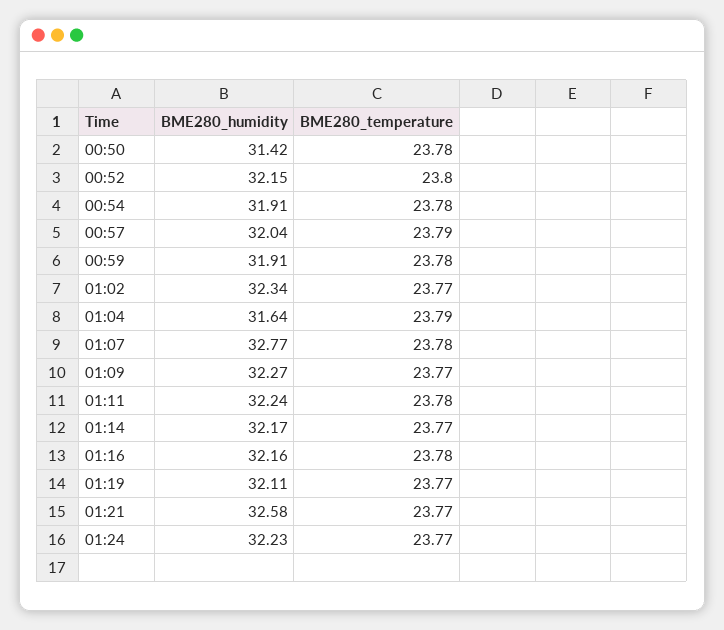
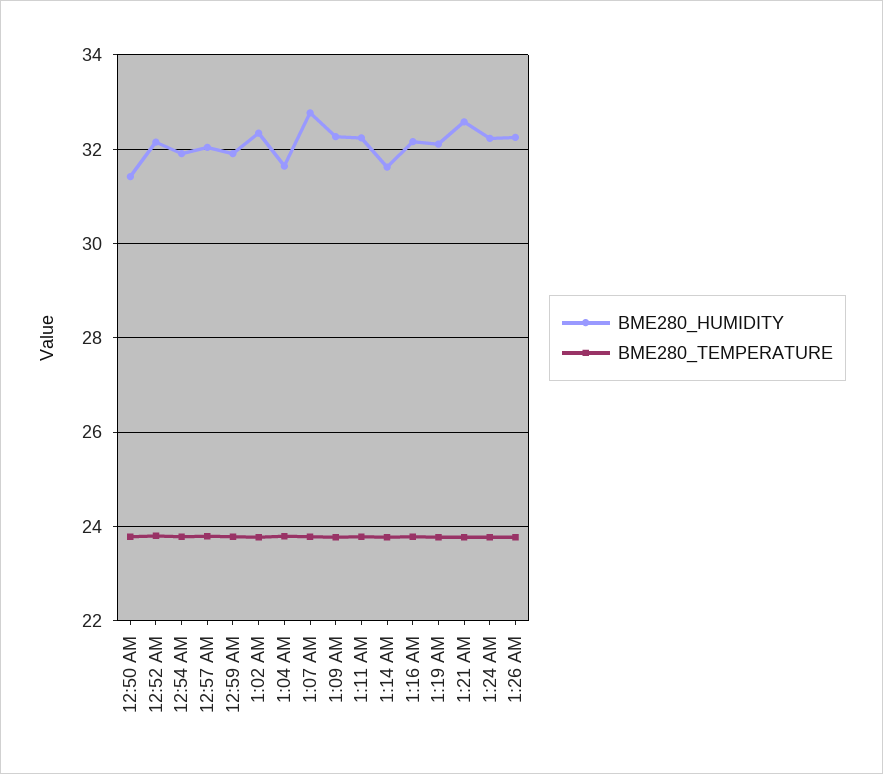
BME280_humidity, 01:14: 32.17 -> 31.6
BME280_humidity, 1:26 AM: none -> 32.2
BME280_temperature, 1:26 AM: none -> 23.8

